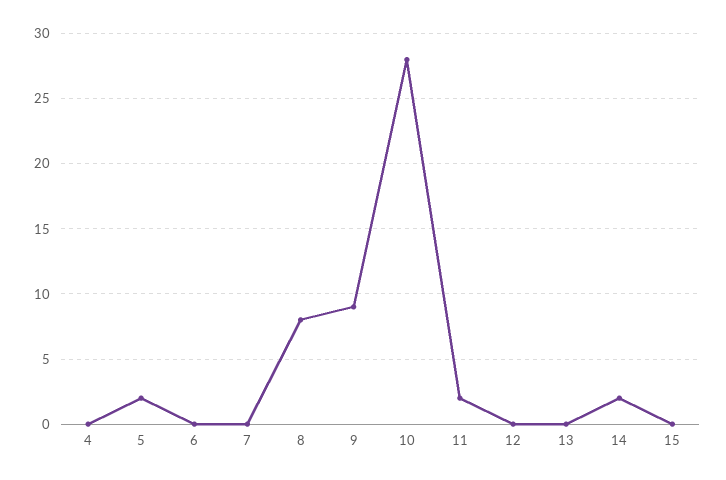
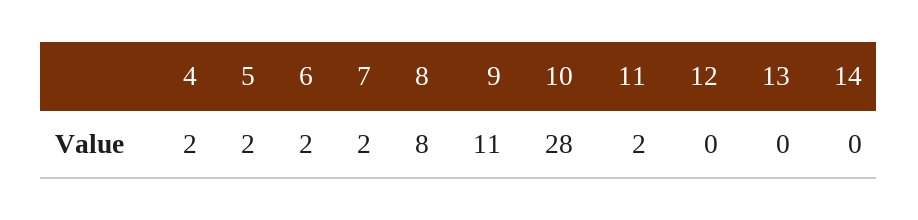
4: 0 -> 2
6: 0 -> 2
7: 0 -> 2
9: 9 -> 11
14: 2 -> 0
15: 0 -> none

